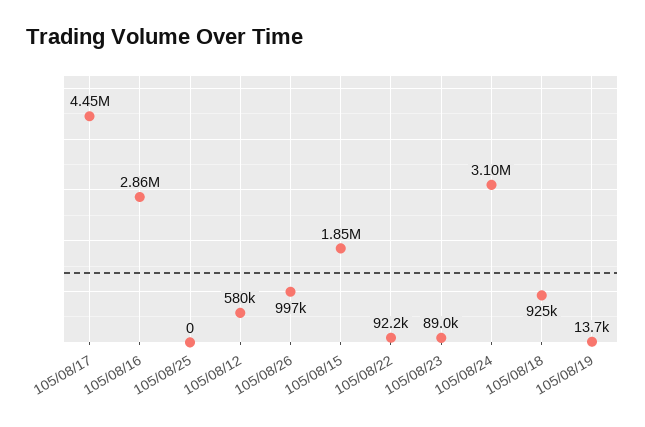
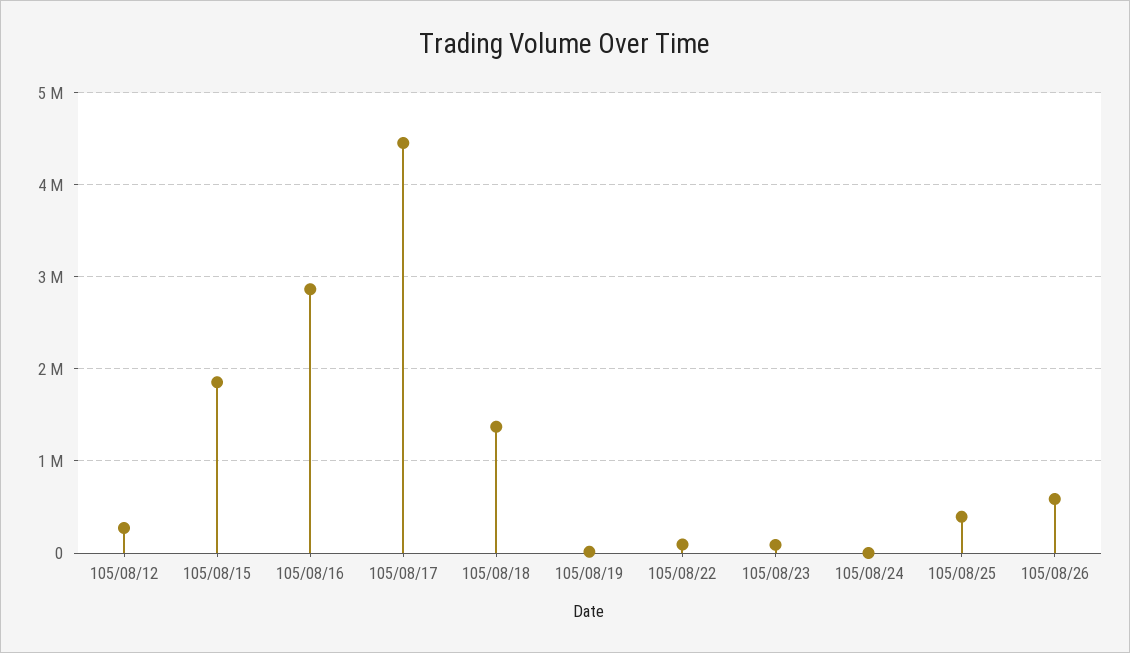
105/08/25: 0 -> 400000
105/08/12: 580000 -> 300000
105/08/26: 997000 -> 600000
105/08/24: 3100000 -> 0
105/08/18: 925000 -> 1400000

